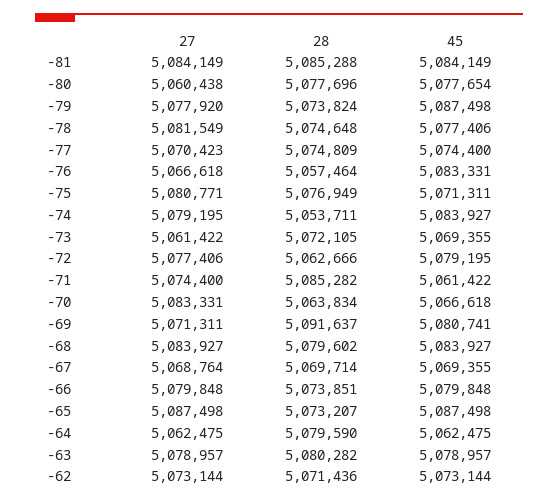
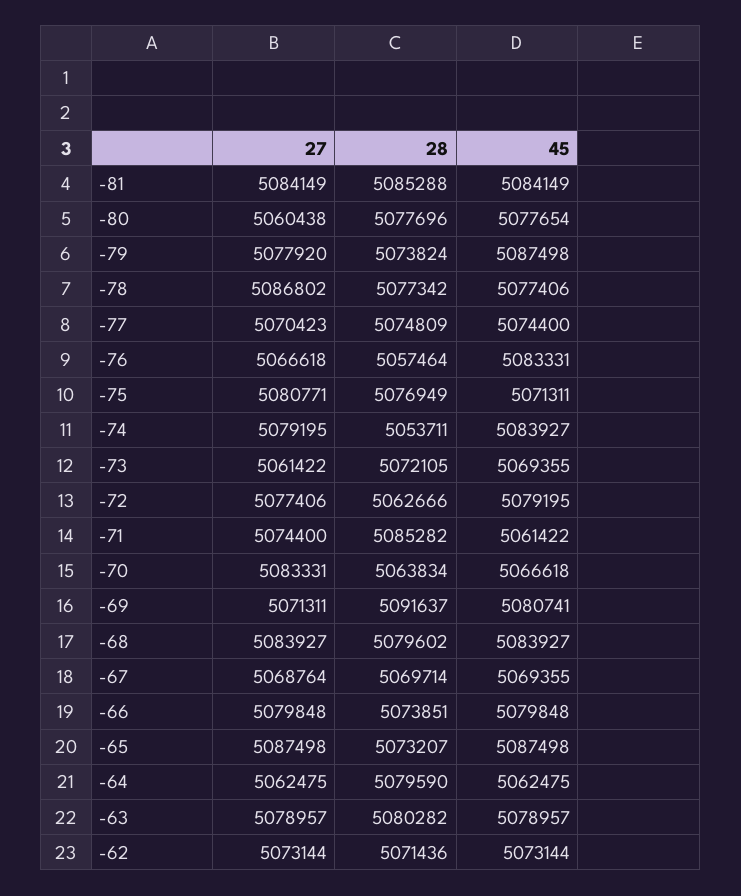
27, -78: 5081549 -> 5086802
28, -78: 5074648 -> 5077342

